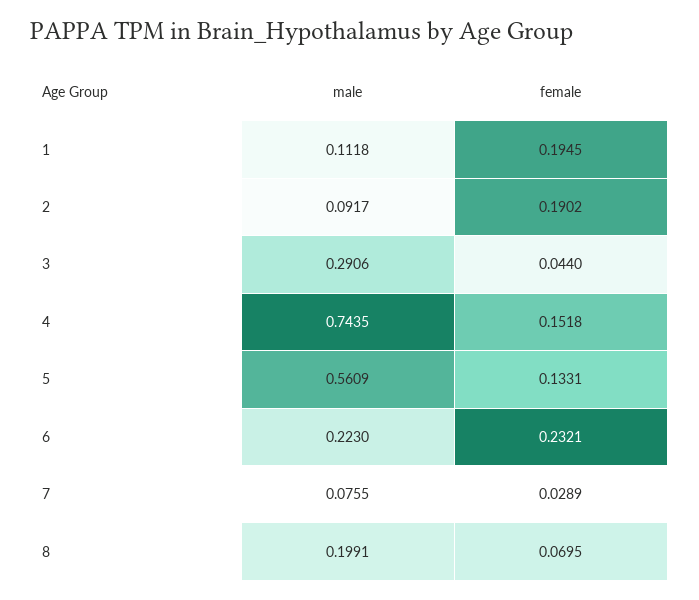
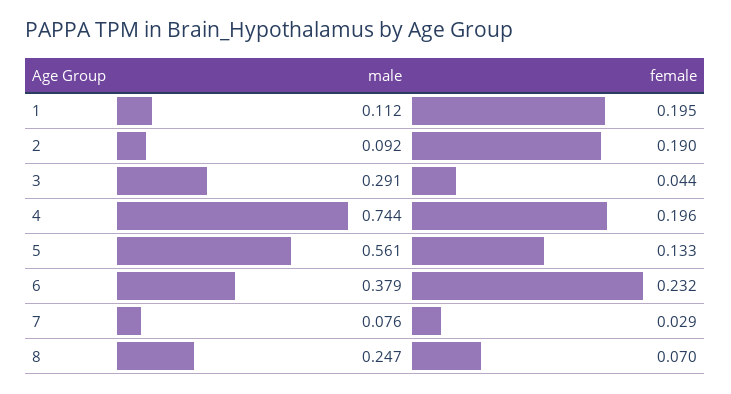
female, 4: 0.1518 -> 0.196
male, 6: 0.223 -> 0.379
male, 8: 0.1991 -> 0.247

